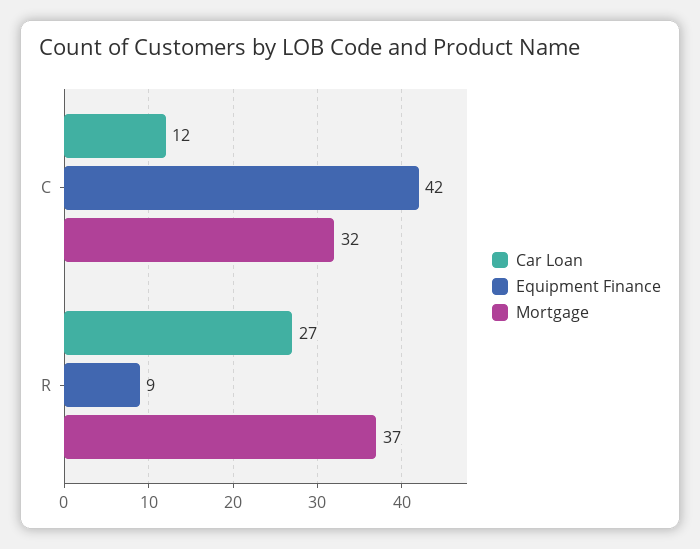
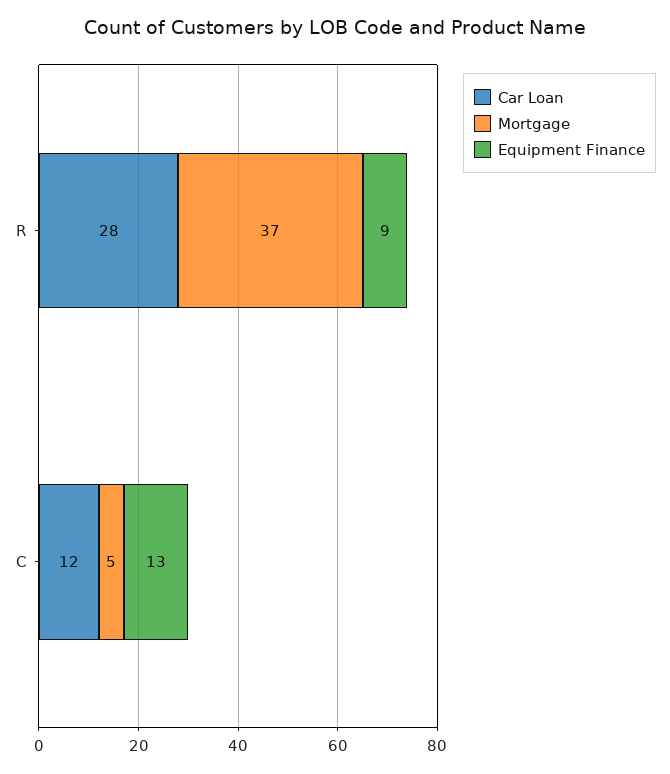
Equipment Finance, C: 42 -> 13
Mortgage, C: 32 -> 5
Car Loan, R: 27 -> 28

